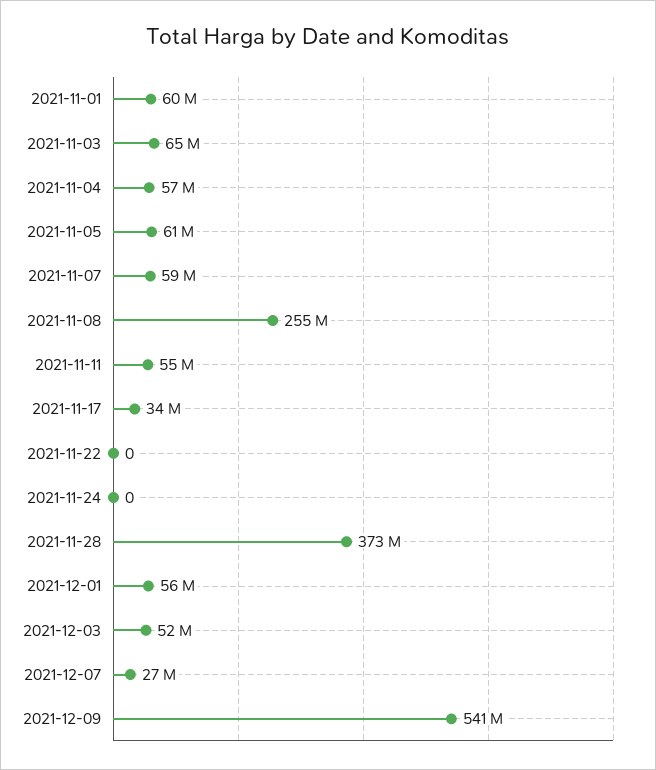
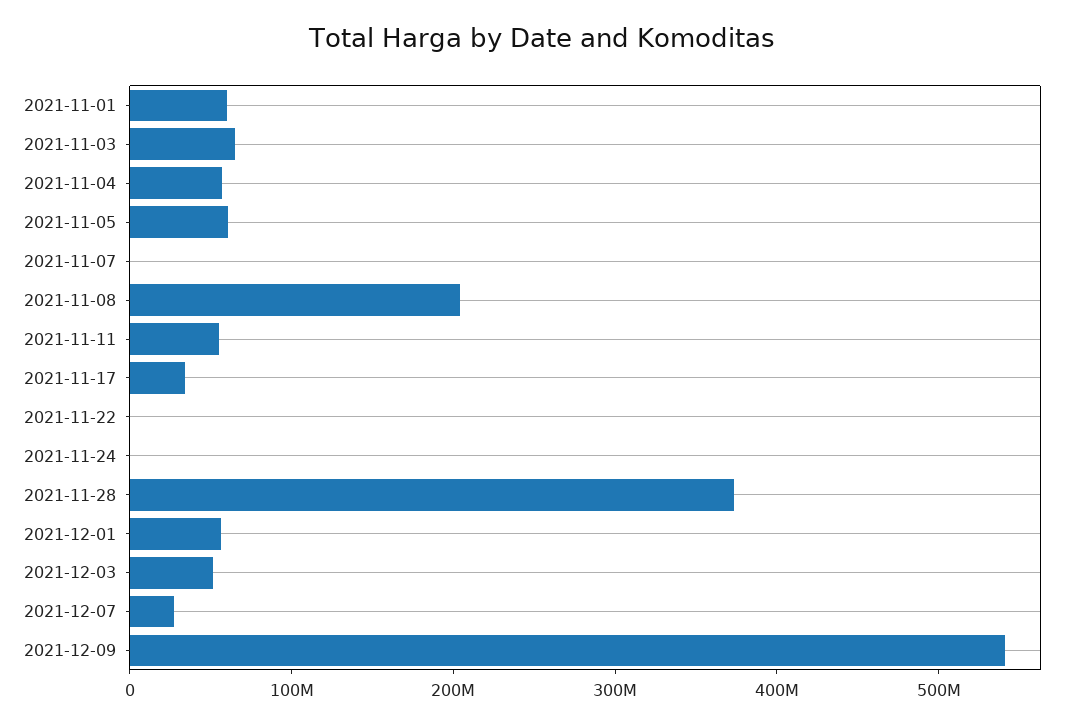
2021-11-07: 59000000 -> 0
2021-11-08: 255000000 -> 200000000

